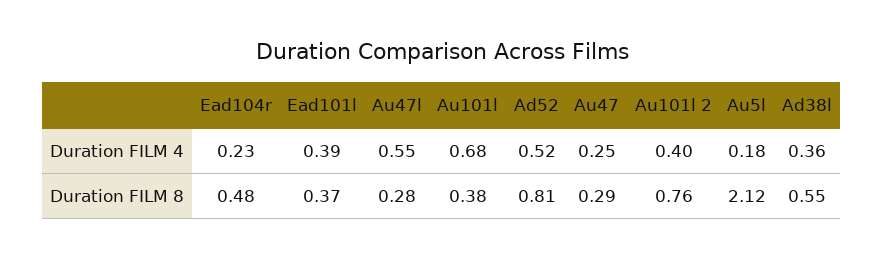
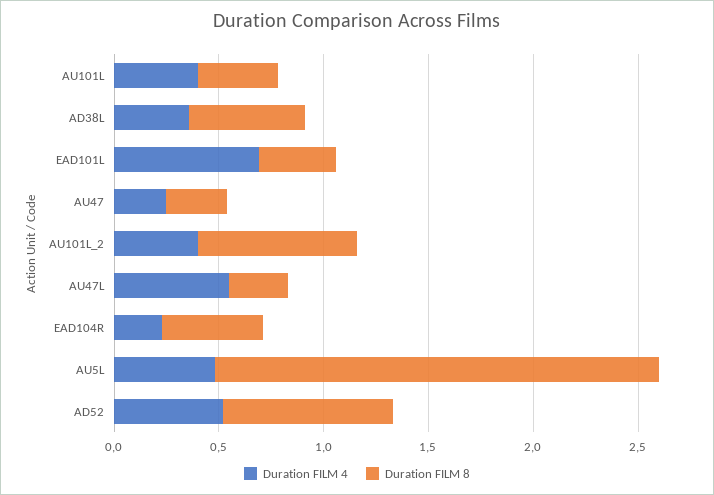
Duration FILM 4, Ead101l: 0.39 -> 0.7
Duration FILM 4, Au101l: 0.68 -> 0.4
Duration FILM 4, Au5l: 0.18 -> 0.5

